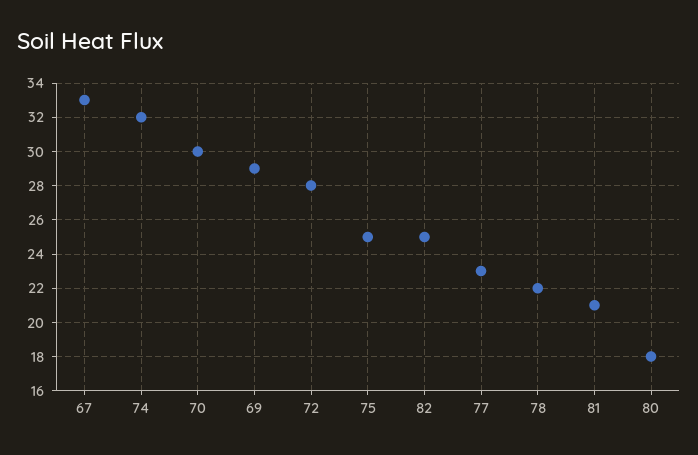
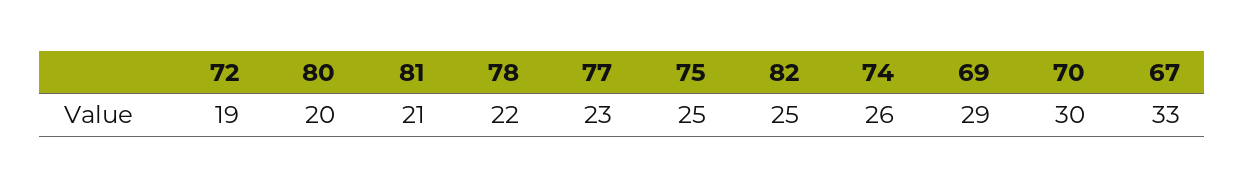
74: 32 -> 26
72: 28 -> 19
80: 18 -> 20

